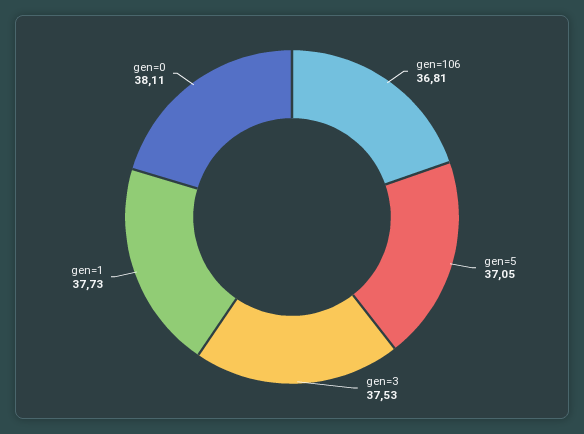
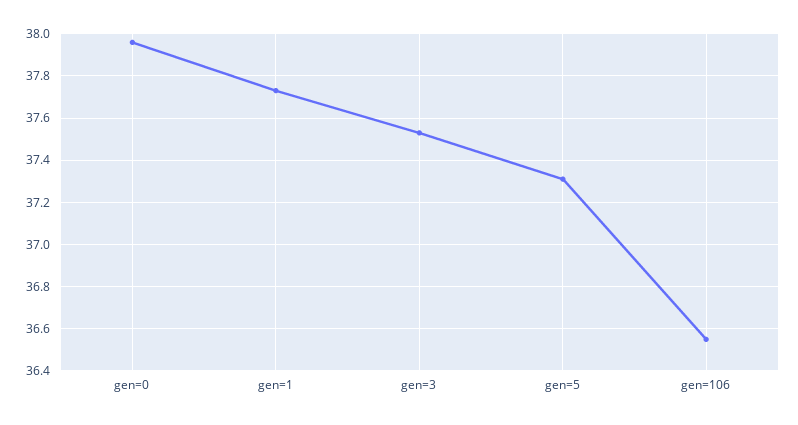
gen=106: 36.81 -> 36.55
gen=5: 37.05 -> 37.3
gen=0: 38.11 -> 37.95

